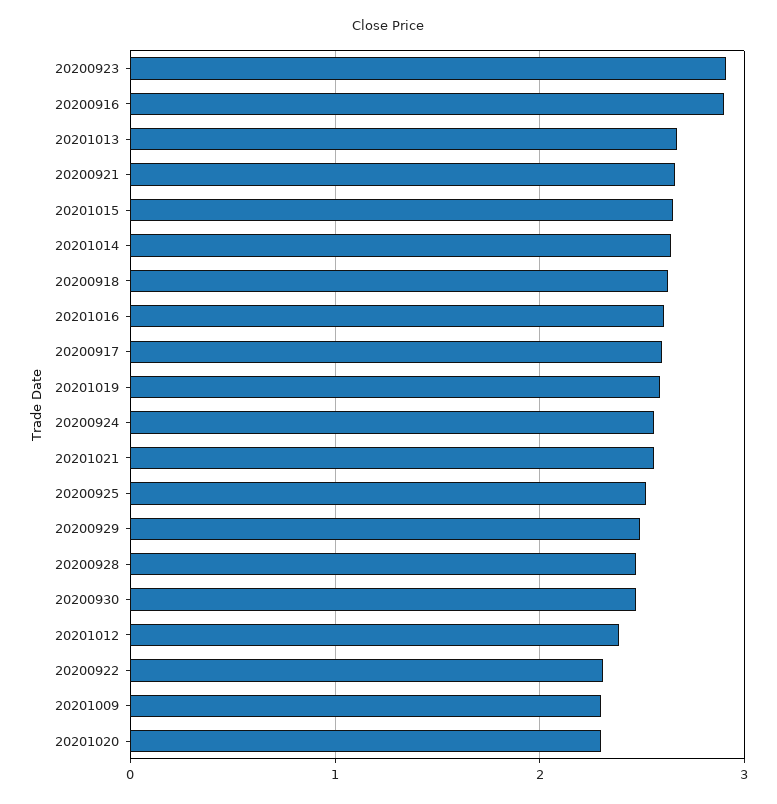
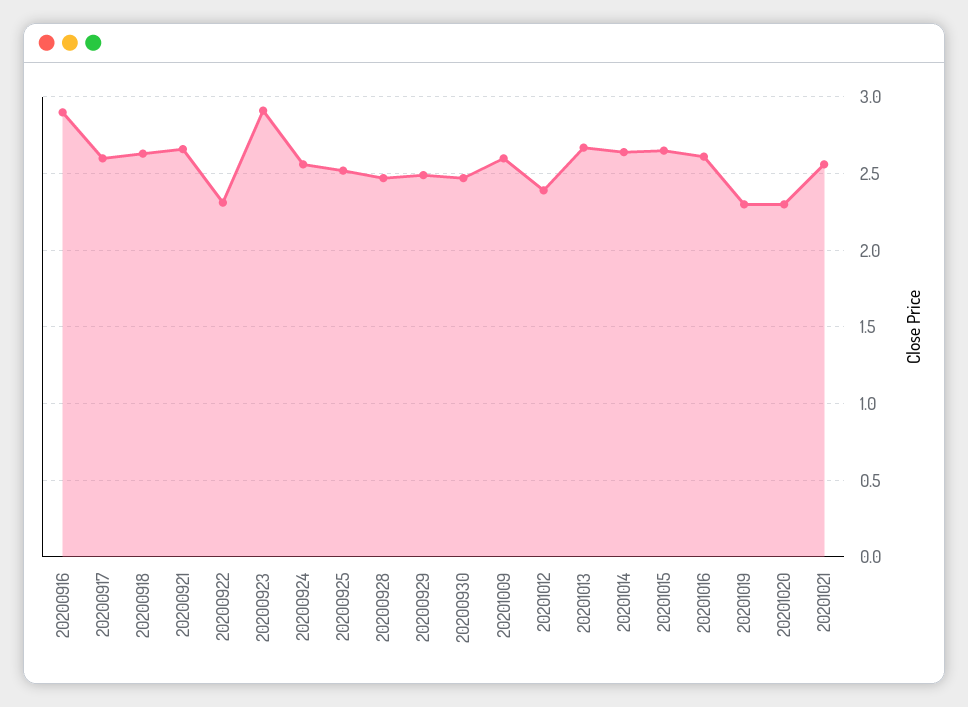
20201019: 2.6 -> 2.3
20201009: 2.3 -> 2.6

